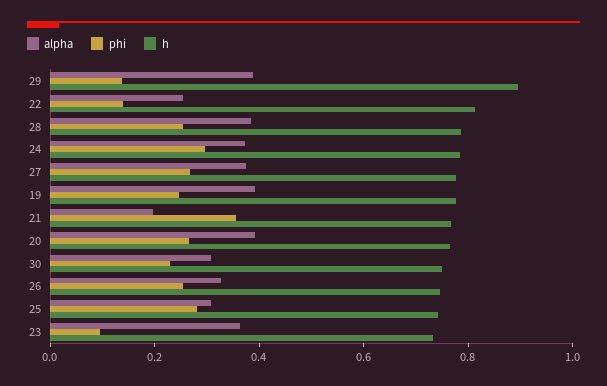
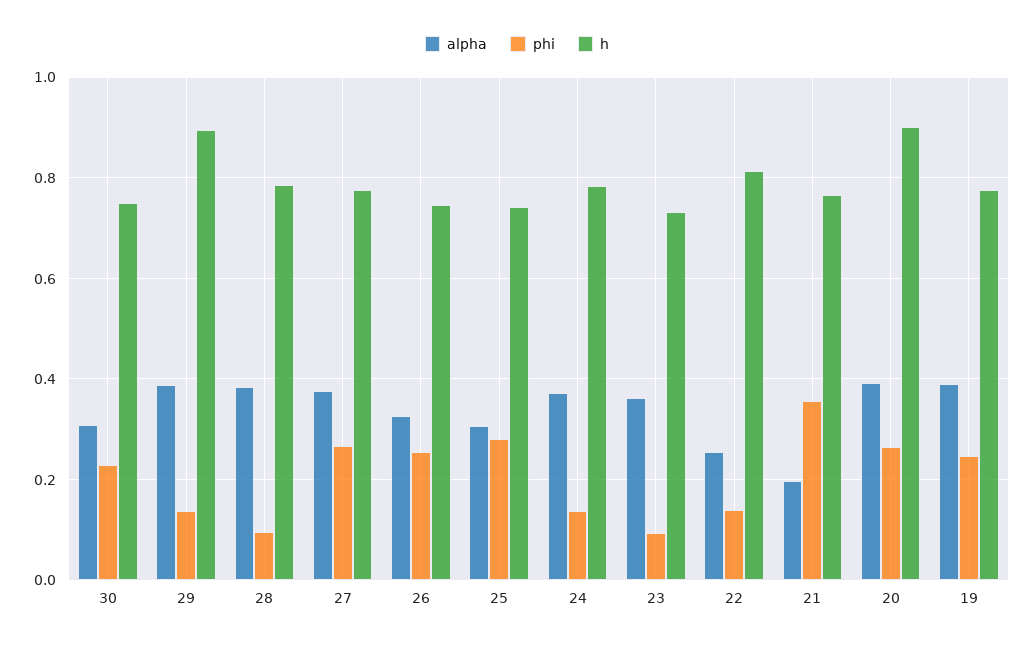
phi, 28: 0.25 -> 0.1
phi, 24: 0.3 -> 0.14
h, 20: 0.75 -> 0.9

